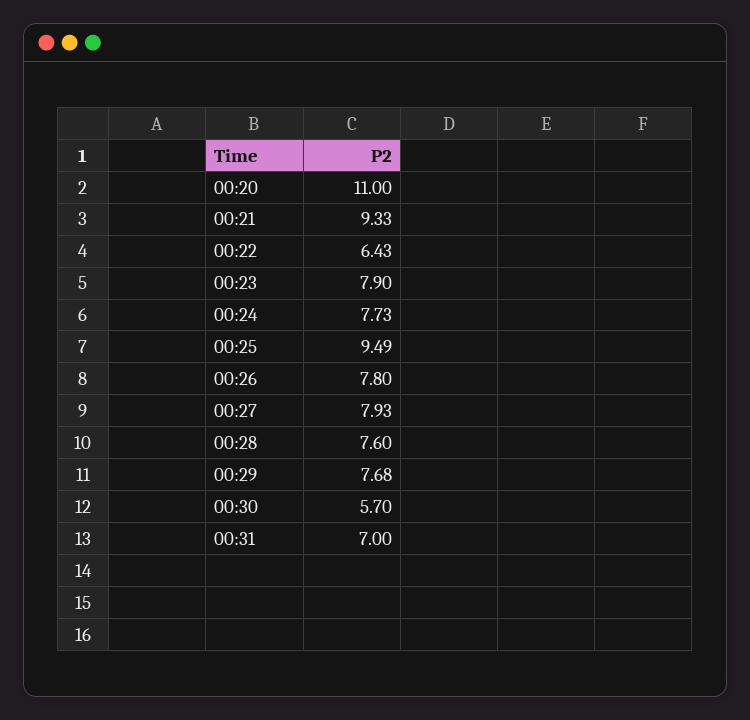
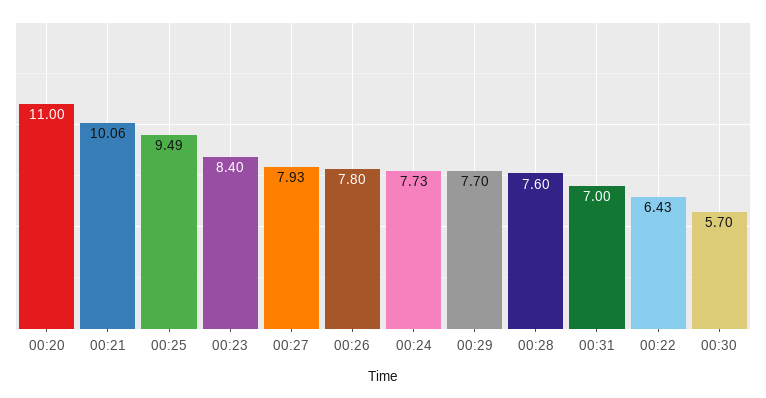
00:21: 9.33 -> 10.06
00:23: 7.9 -> 8.4
00:29: 7.68 -> 7.7

